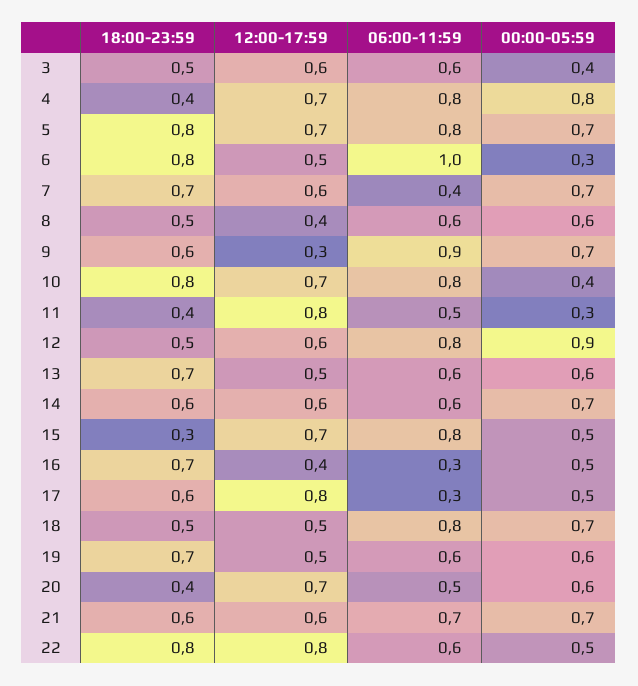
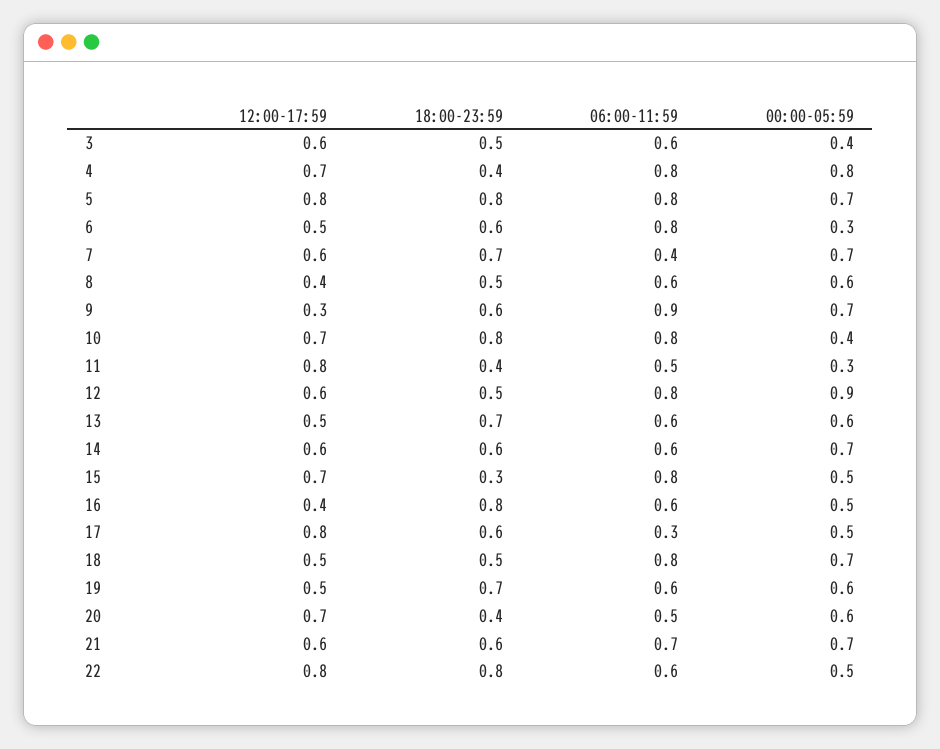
12:00-17:59, 5: 0.7 -> 0.8
18:00-23:59, 6: 0.8 -> 0.6
06:00-11:59, 6: 1 -> 0.8
18:00-23:59, 16: 0.7 -> 0.8
06:00-11:59, 16: 0.3 -> 0.6

